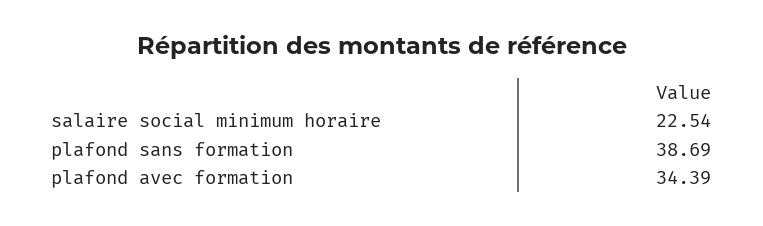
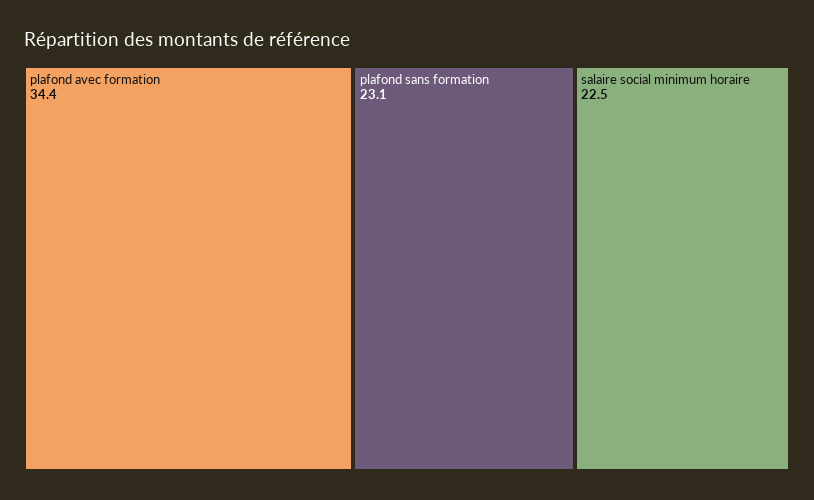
plafond sans formation: 38.69 -> 23.1

